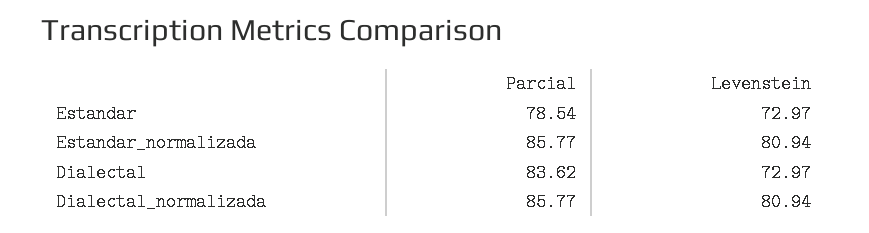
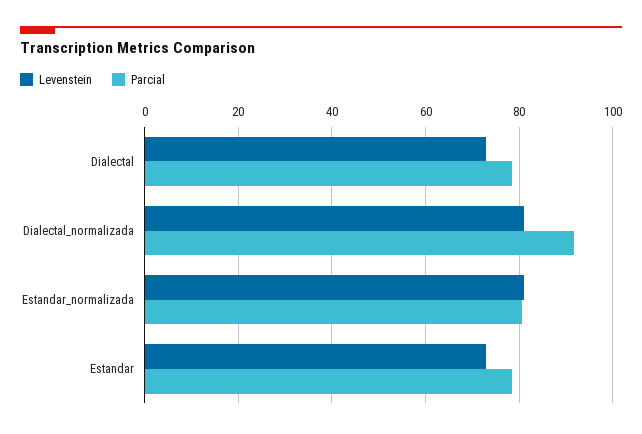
Parcial, Estandar_normalizada: 85.77 -> 80
Parcial, Dialectal: 83.62 -> 78
Parcial, Dialectal_normalizada: 85.77 -> 92

